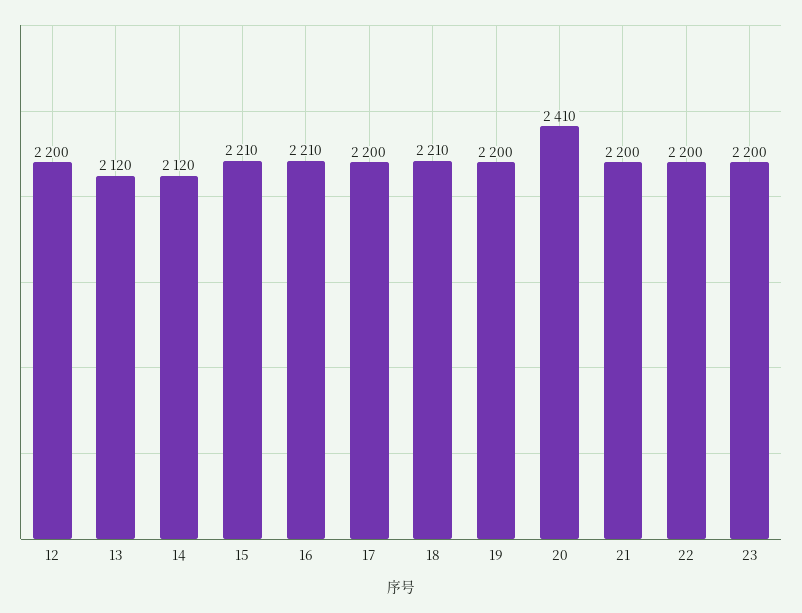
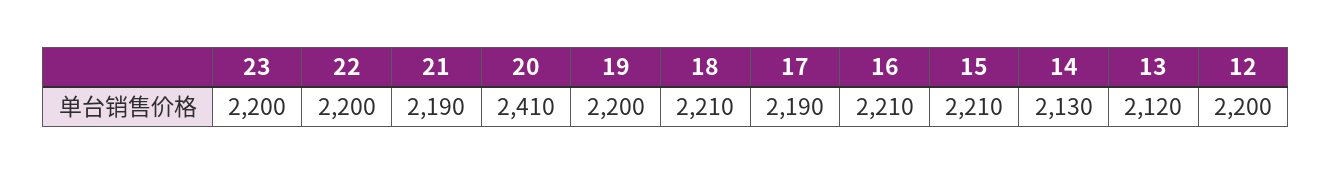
14: 2120 -> 2130
17: 2200 -> 2190
21: 2200 -> 2190

